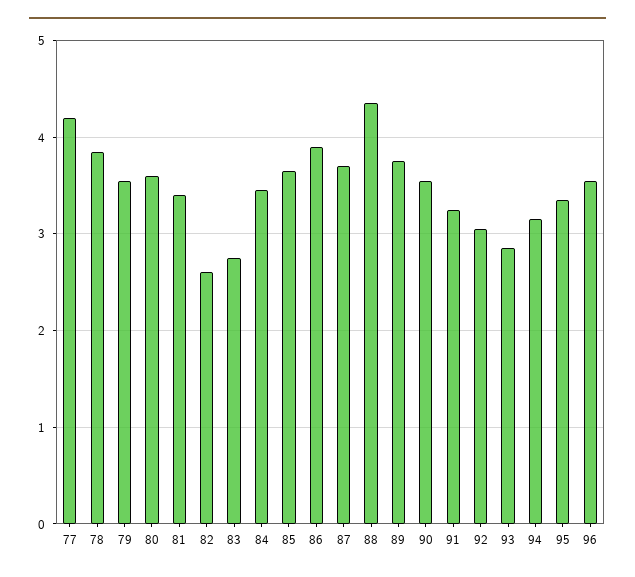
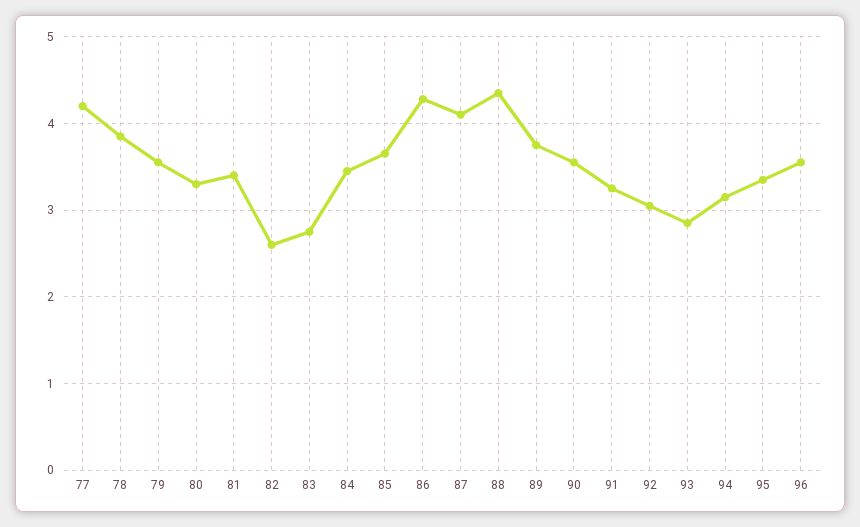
80: 3.6 -> 3.3
86: 3.9 -> 4.3
87: 3.7 -> 4.1

